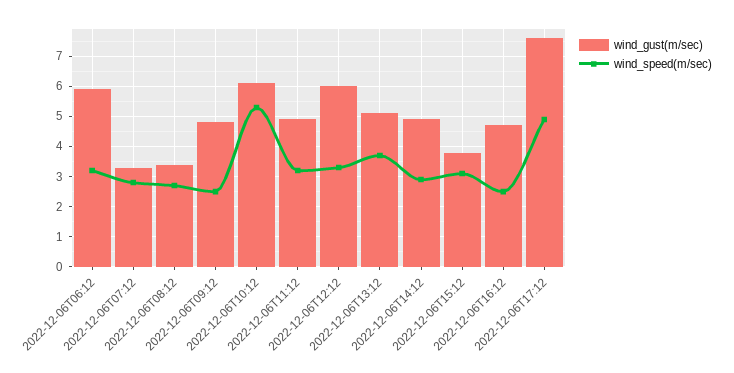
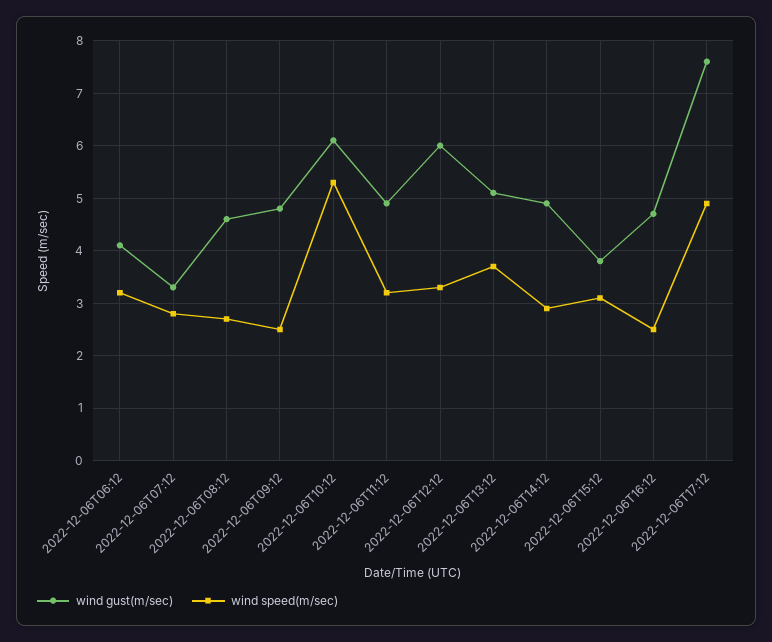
wind_gust(m/sec), 2022-12-06T06:12: 6 -> 4
wind_gust(m/sec), 2022-12-06T08:12: 3.5 -> 4.5

